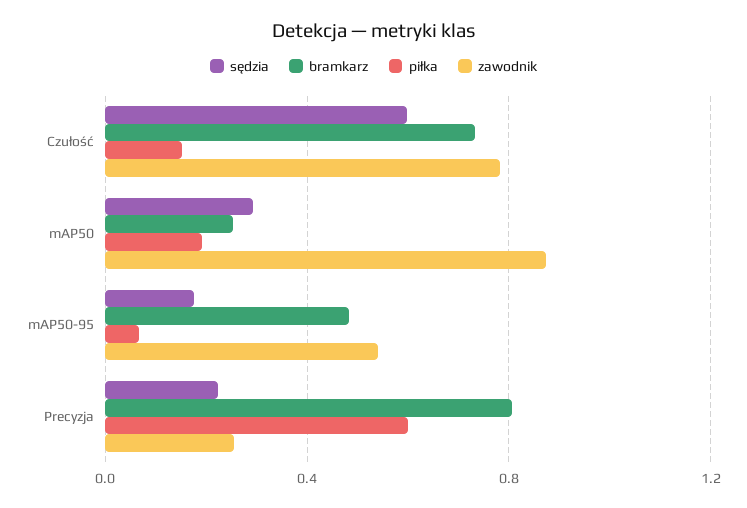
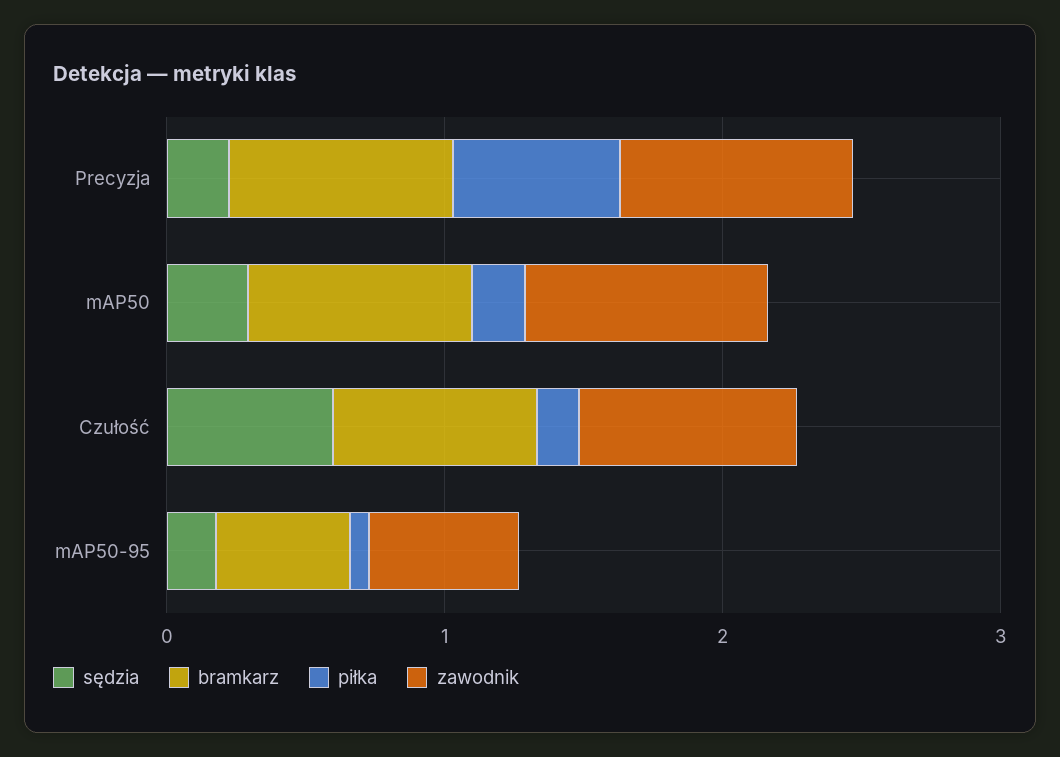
bramkarz, mAP50: 0.25 -> 0.8
zawodnik, Precyzja: 0.25 -> 0.8

